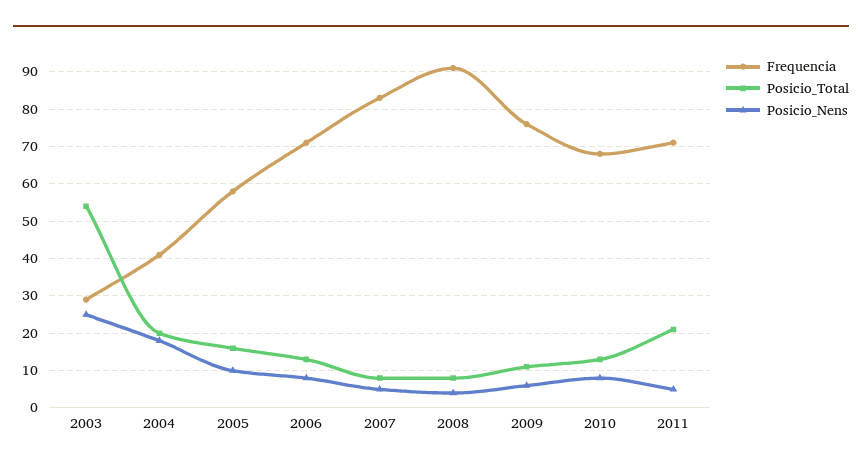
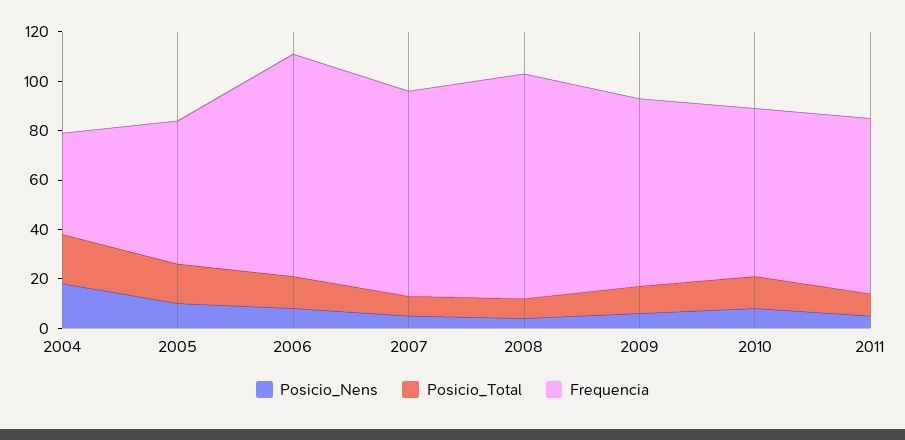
Frequencia, 2003: 30 -> none
Posicio_Total, 2003: 55 -> none
Posicio_Nens, 2003: 25 -> none
Frequencia, 2006: 70 -> 90
Posicio_Total, 2011: 20 -> 10

